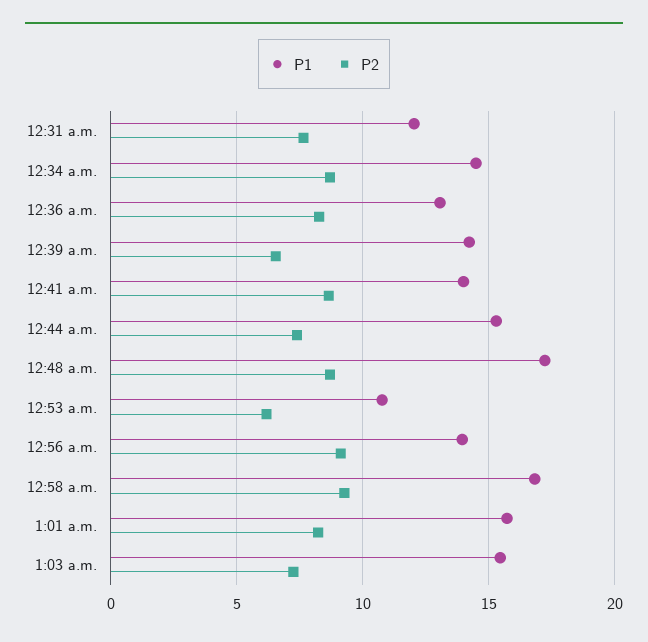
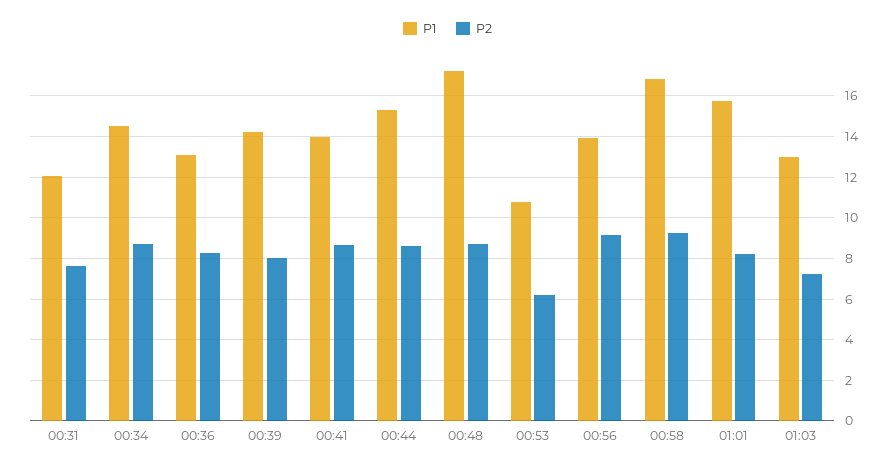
P2, 12:39 a.m.: 6.5 -> 8
P2, 12:44 a.m.: 7.5 -> 8.5
P1, 1:03 a.m.: 15.5 -> 13

